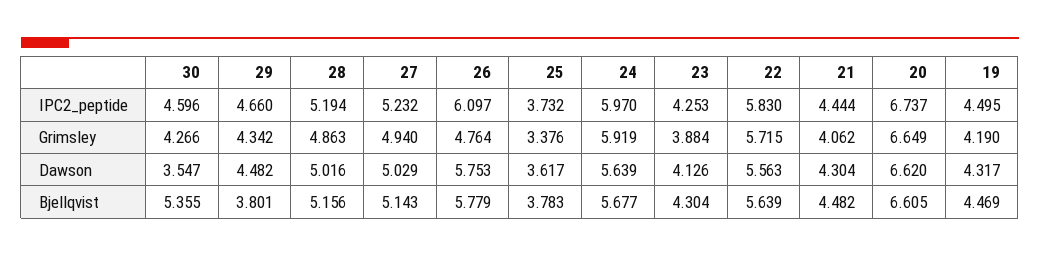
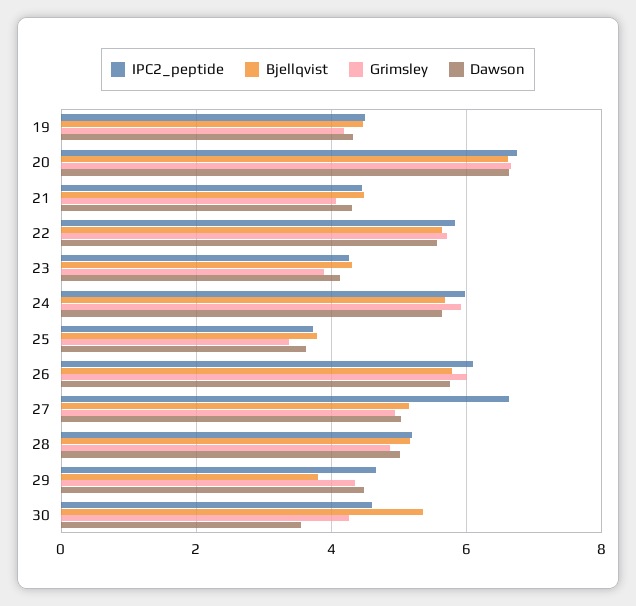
IPC2_peptide, 27: 5.232 -> 6.6
Grimsley, 26: 4.764 -> 6

